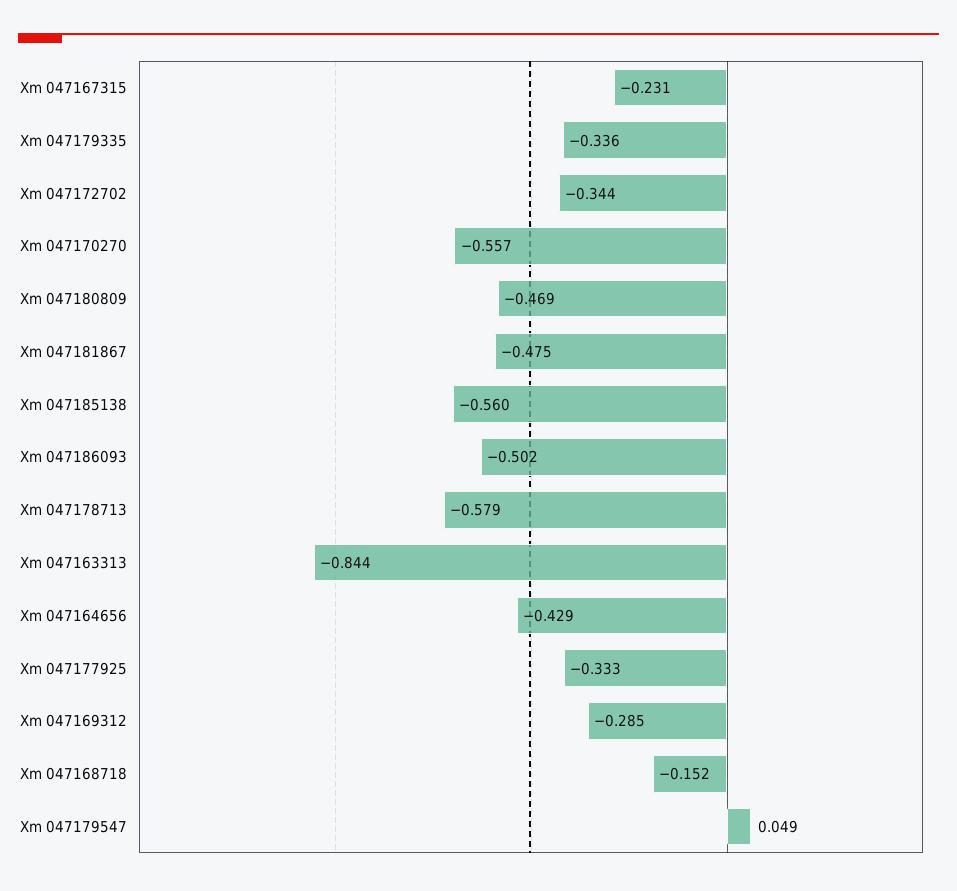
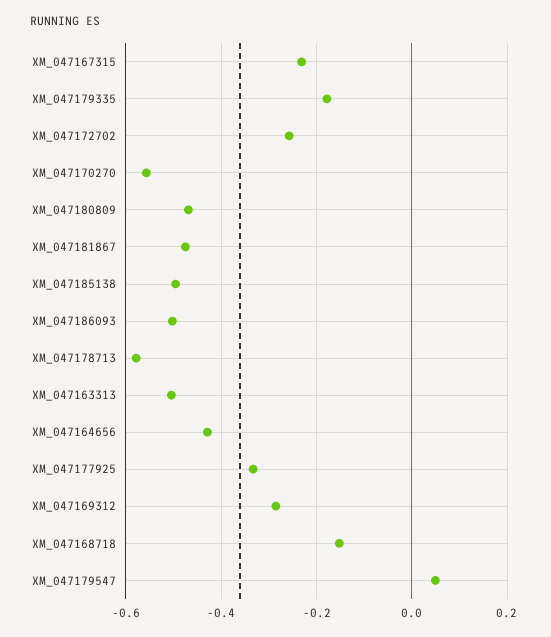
Xm 047179335: -0.336 -> -0.18
Xm 047172702: -0.344 -> -0.26
Xm 047185138: -0.56 -> -0.5
Xm 047163313: -0.844 -> -0.5

